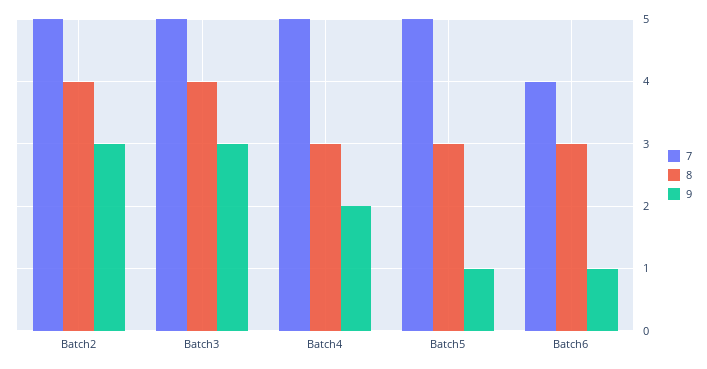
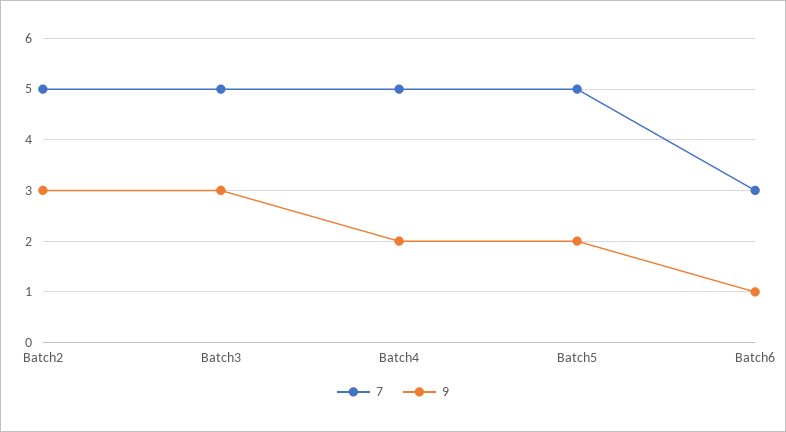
8, Batch2: 4 -> none
8, Batch3: 4 -> none
8, Batch4: 3 -> none
8, Batch5: 3 -> none
9, Batch5: 1 -> 2
7, Batch6: 4 -> 3
8, Batch6: 3 -> none

